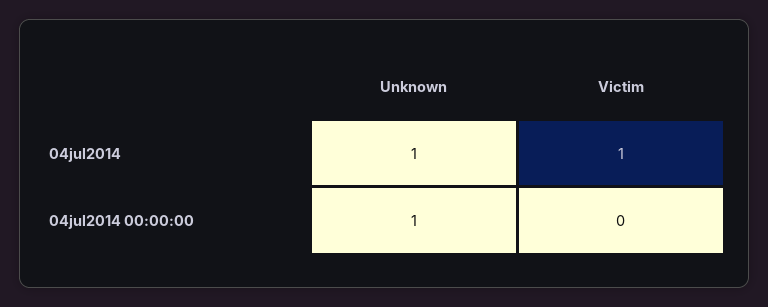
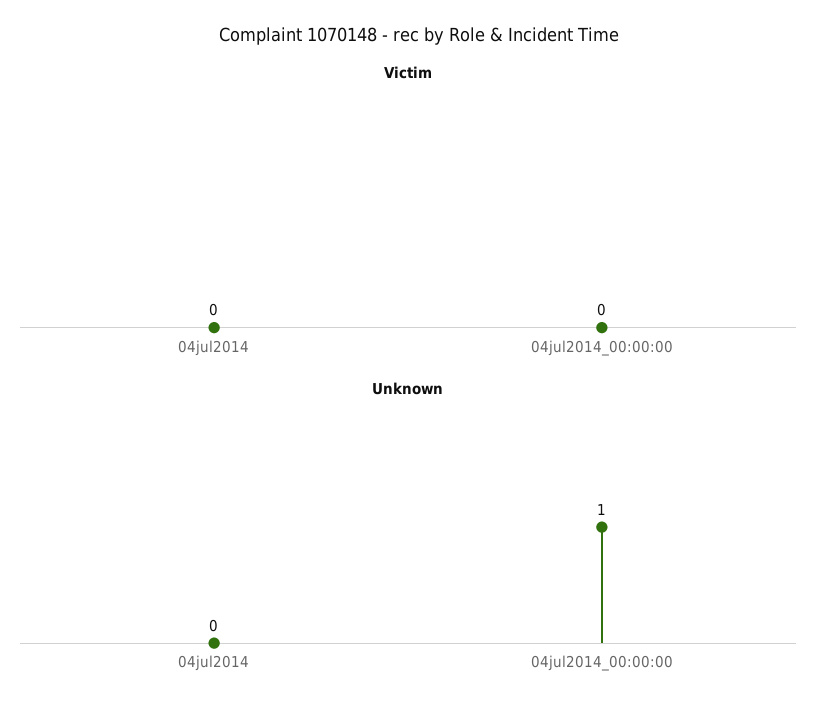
Unknown, 04jul2014: 1 -> 0
Victim, 04jul2014: 1 -> 0

